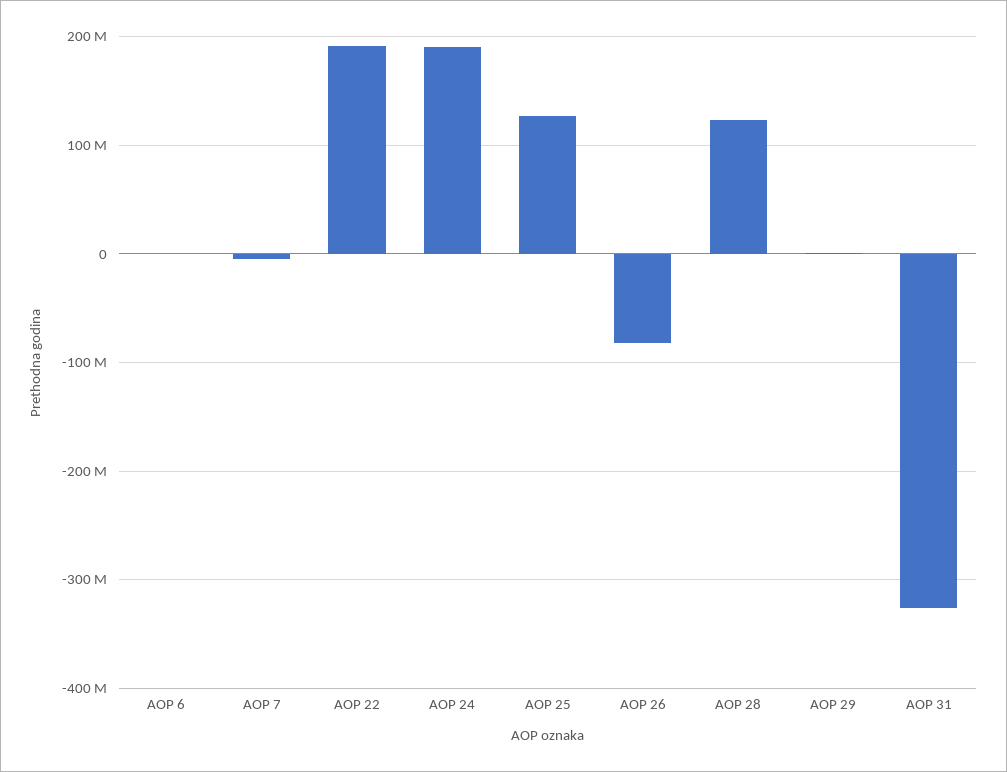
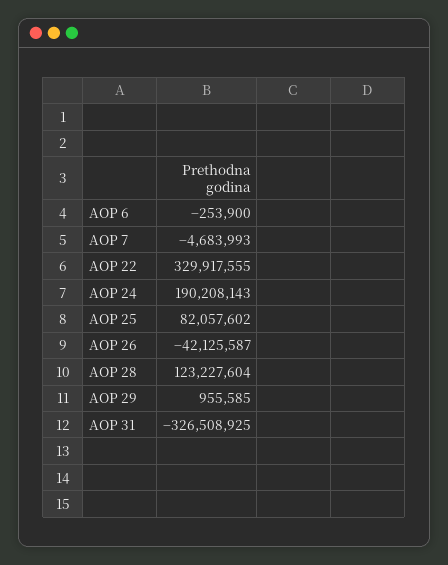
AOP 22: 190000000 -> 329917555
AOP 25: 130000000 -> 82057602
AOP 26: -80000000 -> -42125587

